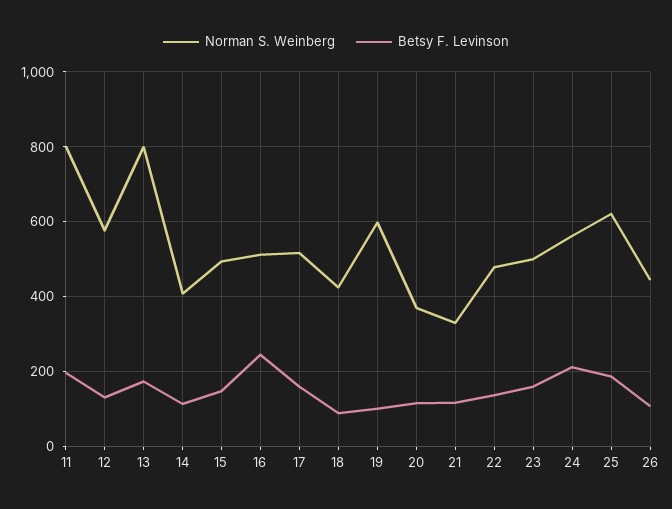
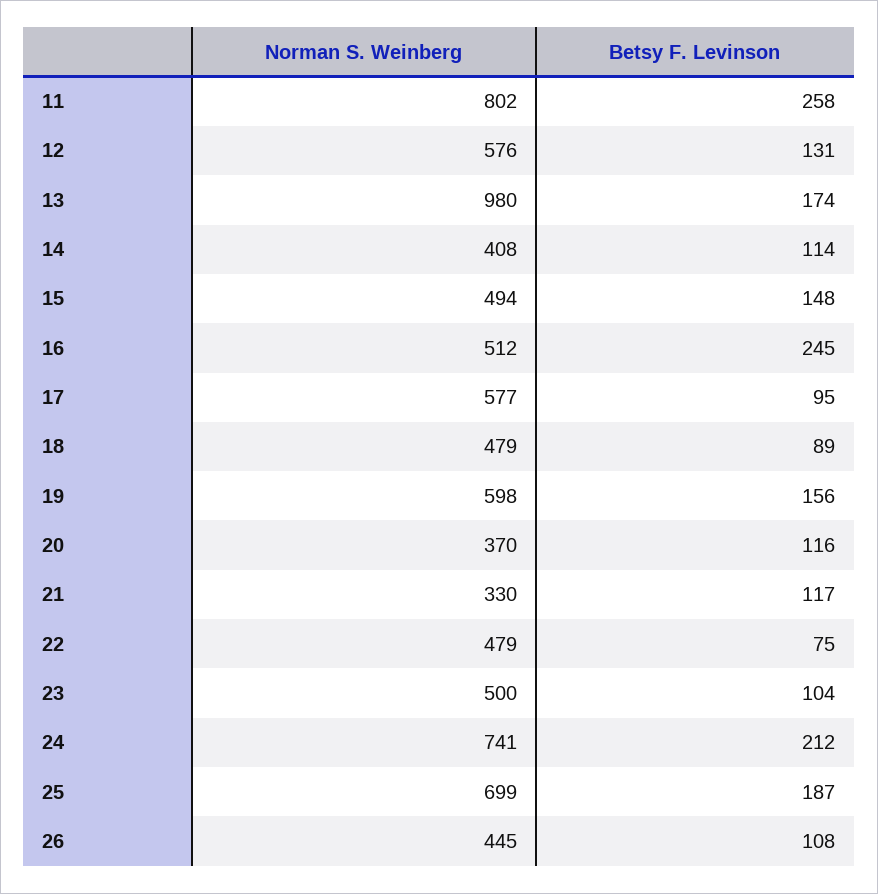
Betsy F. Levinson, 11: 200 -> 258
Norman S. Weinberg, 13: 800 -> 980
Norman S. Weinberg, 17: 520 -> 577
Betsy F. Levinson, 17: 160 -> 95
Norman S. Weinberg, 18: 420 -> 479
Betsy F. Levinson, 19: 100 -> 156
Betsy F. Levinson, 22: 140 -> 75
Betsy F. Levinson, 23: 160 -> 104
Norman S. Weinberg, 24: 560 -> 741
Norman S. Weinberg, 25: 620 -> 699

